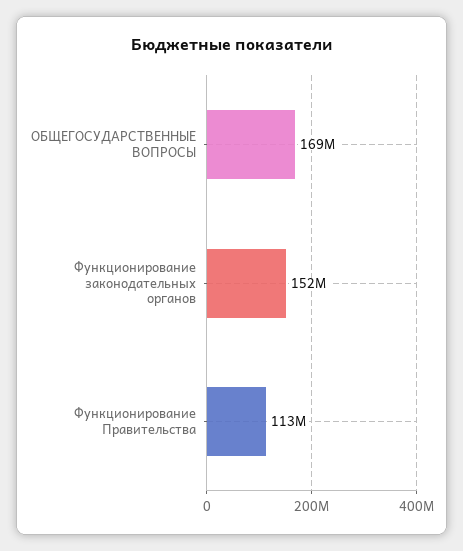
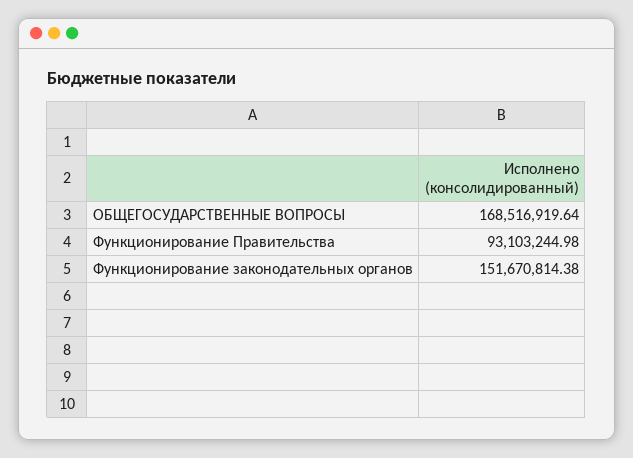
Функционирование Правительства: 113000000 -> 93103244.98

